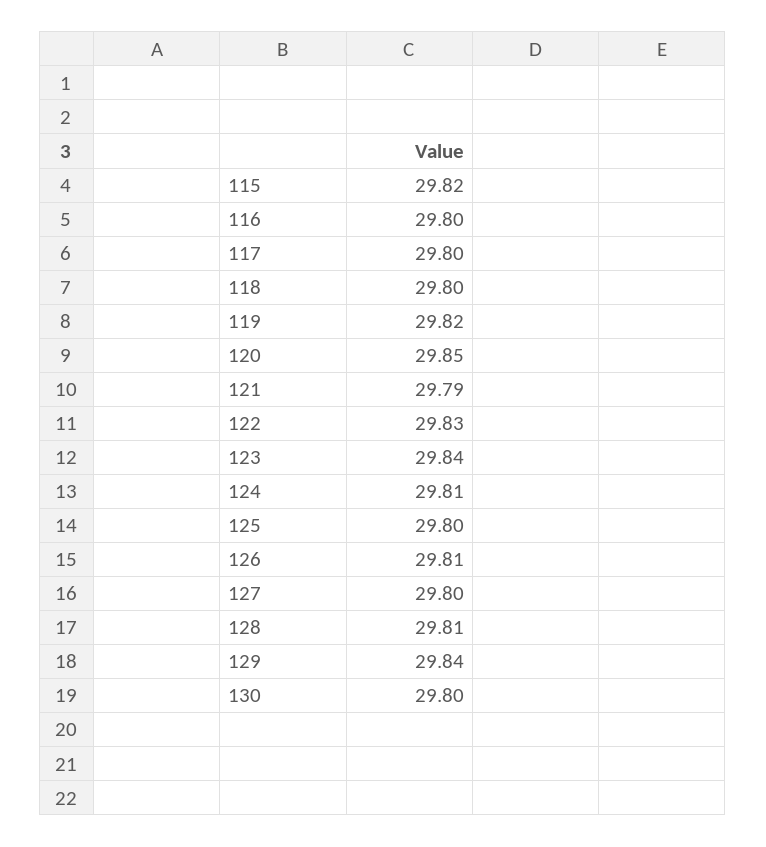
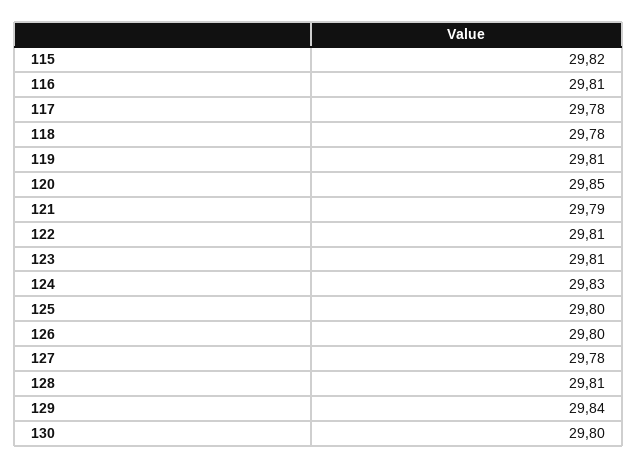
116: 29.8 -> 29.81
117: 29.8 -> 29.78
118: 29.8 -> 29.78
119: 29.82 -> 29.81
122: 29.83 -> 29.81
123: 29.84 -> 29.81
124: 29.81 -> 29.83
126: 29.81 -> 29.8
127: 29.8 -> 29.78

